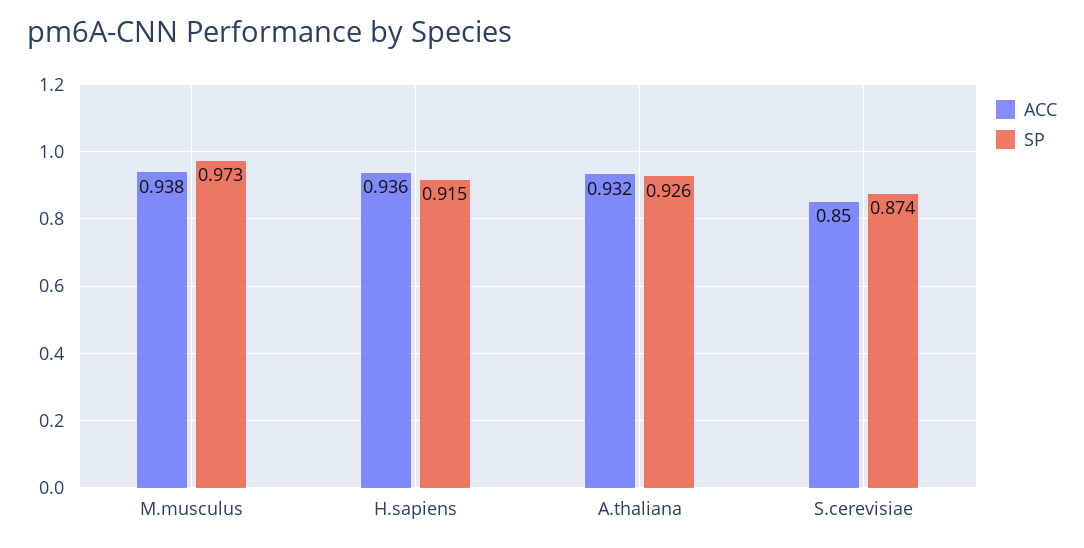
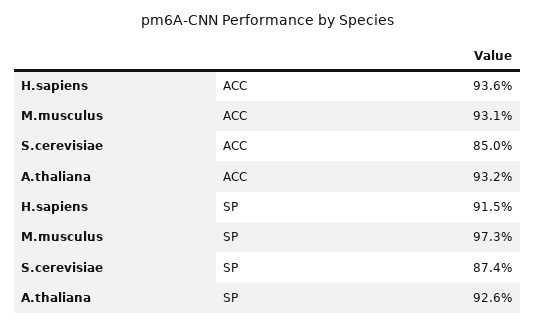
ACC, M.musculus: 0.938 -> 0.931

